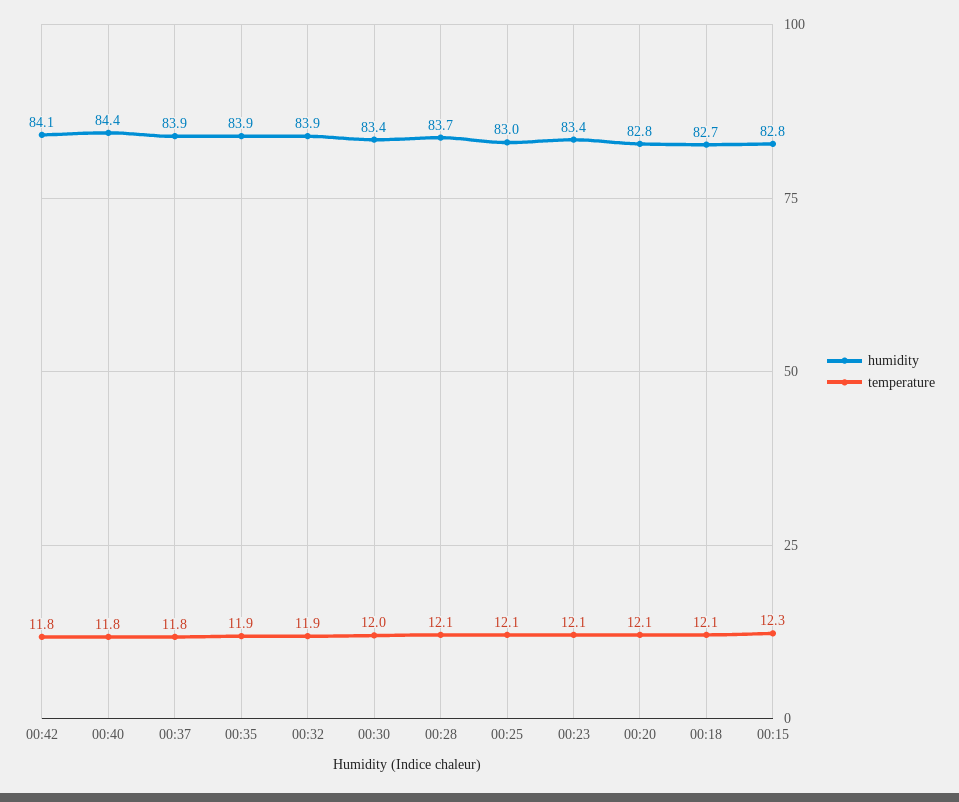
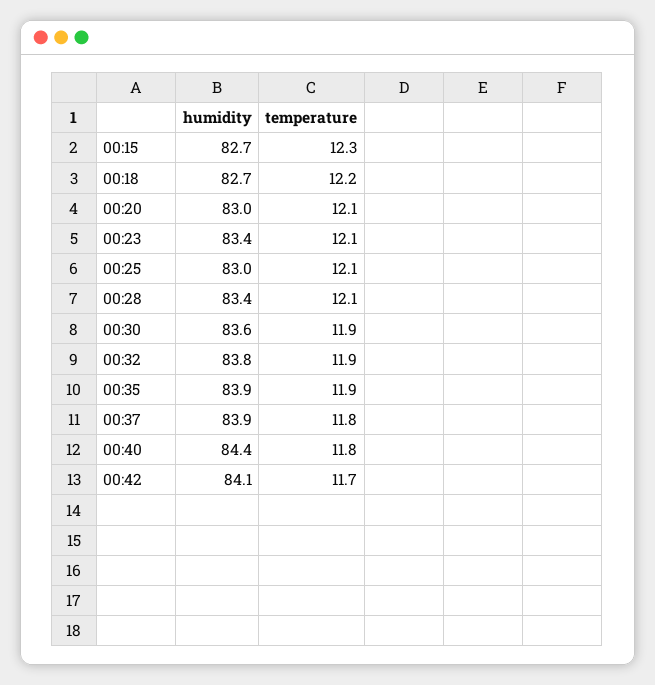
temperature, 00:42: 11.8 -> 11.7
humidity, 00:32: 83.9 -> 83.8
humidity, 00:30: 83.4 -> 83.6
temperature, 00:30: 12 -> 11.9
humidity, 00:28: 83.7 -> 83.4
humidity, 00:20: 82.8 -> 83
temperature, 00:18: 12.1 -> 12.2
humidity, 00:15: 82.8 -> 82.7

